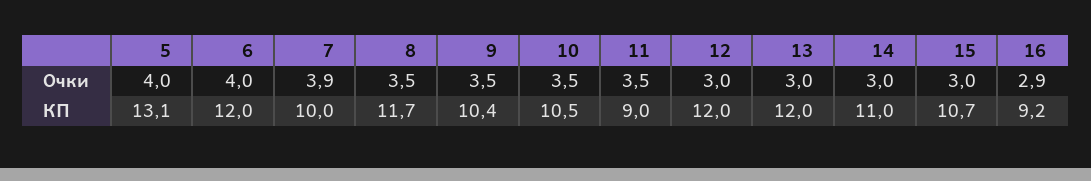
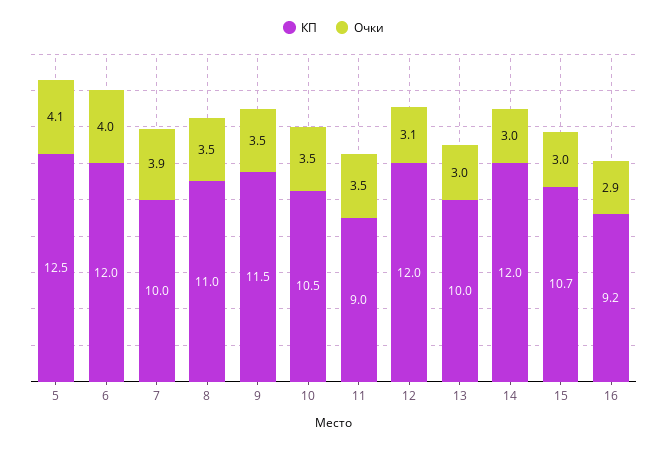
Очки, 5: 4 -> 4.1
Очки, 12: 3 -> 3.1
КП, 5: 13.1 -> 12.5
КП, 8: 11.7 -> 11
КП, 9: 10.4 -> 11.5
КП, 13: 12 -> 10
КП, 14: 11 -> 12

